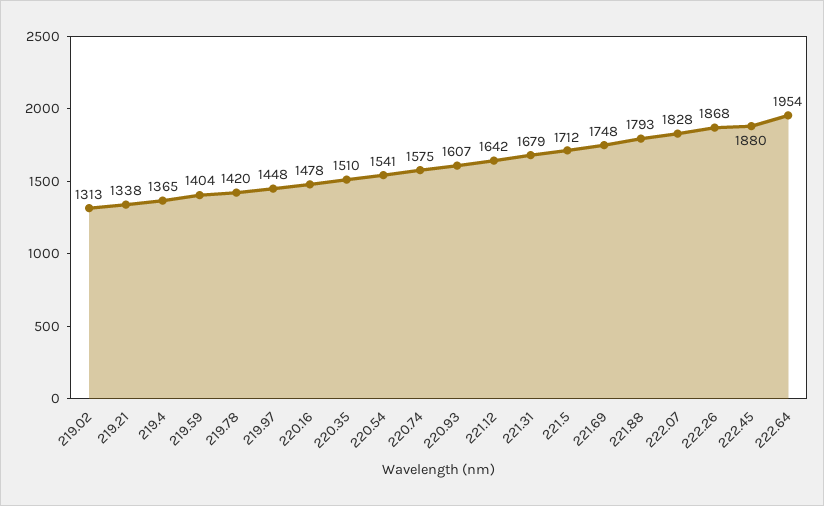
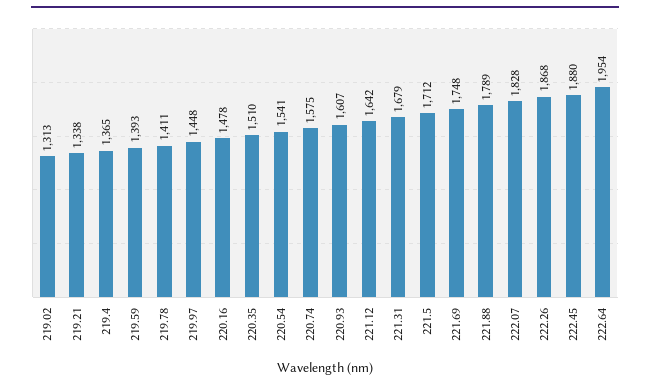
219.59: 1404 -> 1393
219.78: 1420 -> 1411
221.88: 1793 -> 1789

